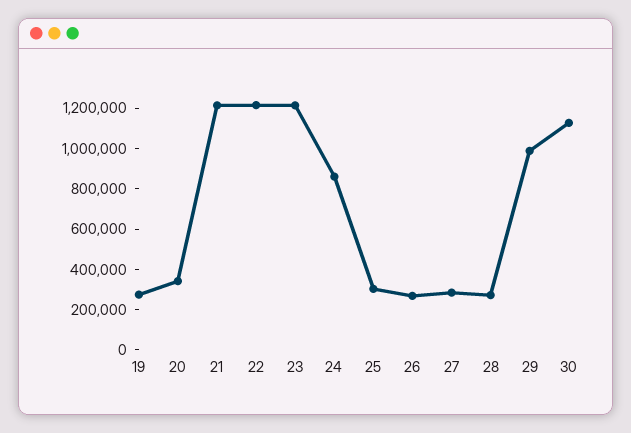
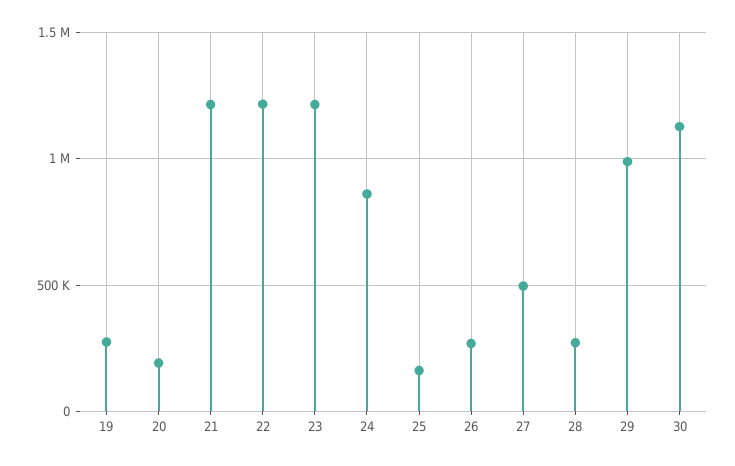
20: 350000 -> 200000
25: 300000 -> 150000
27: 300000 -> 500000

